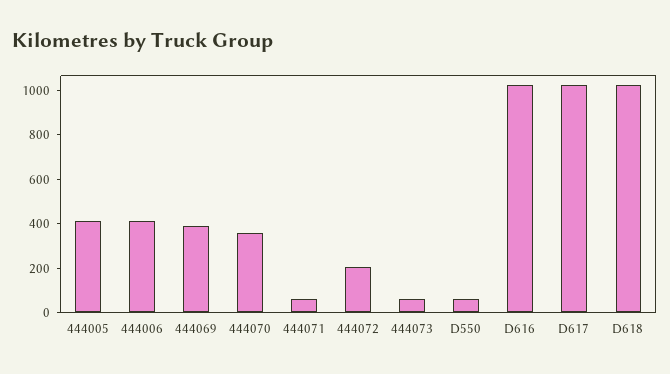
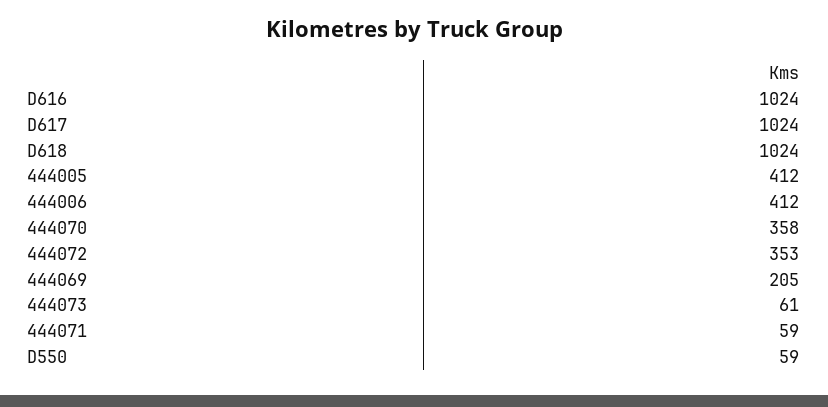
444069: 400 -> 205
444072: 200 -> 353

